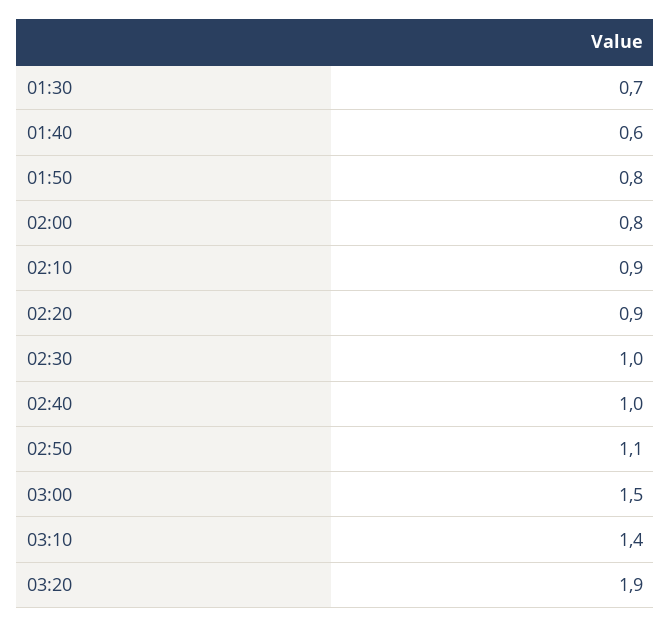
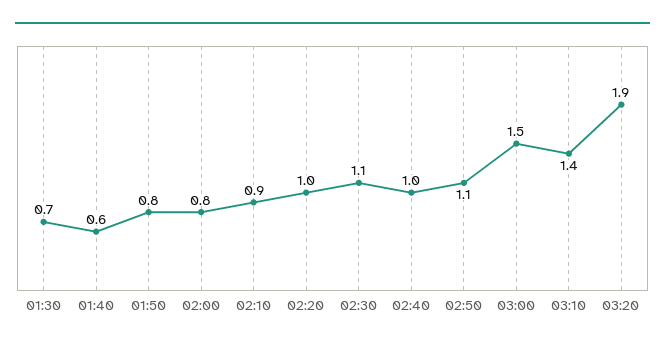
02:20: 0.9 -> 1
02:30: 1 -> 1.1

